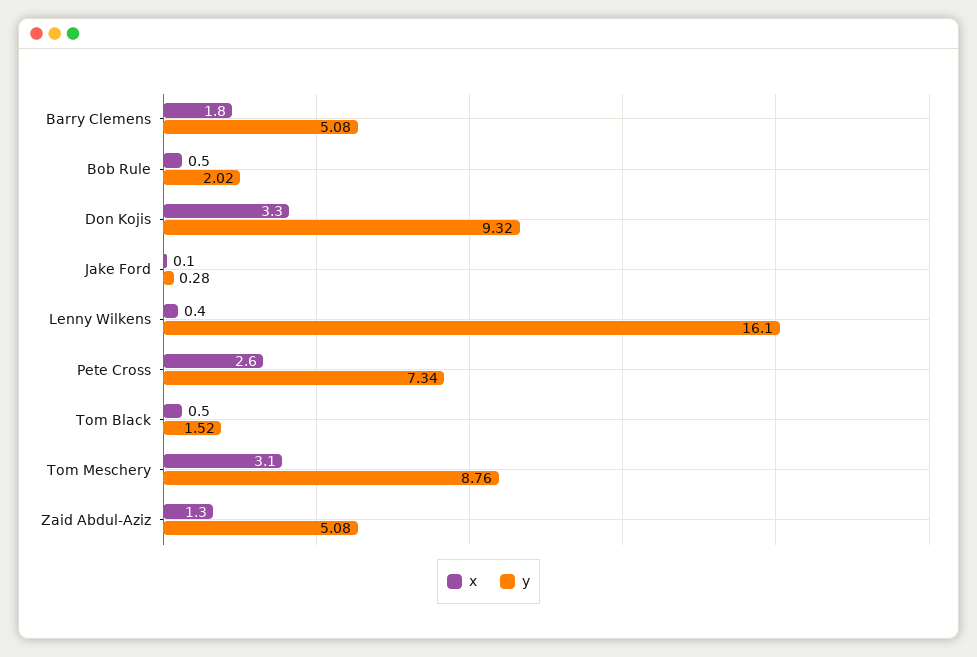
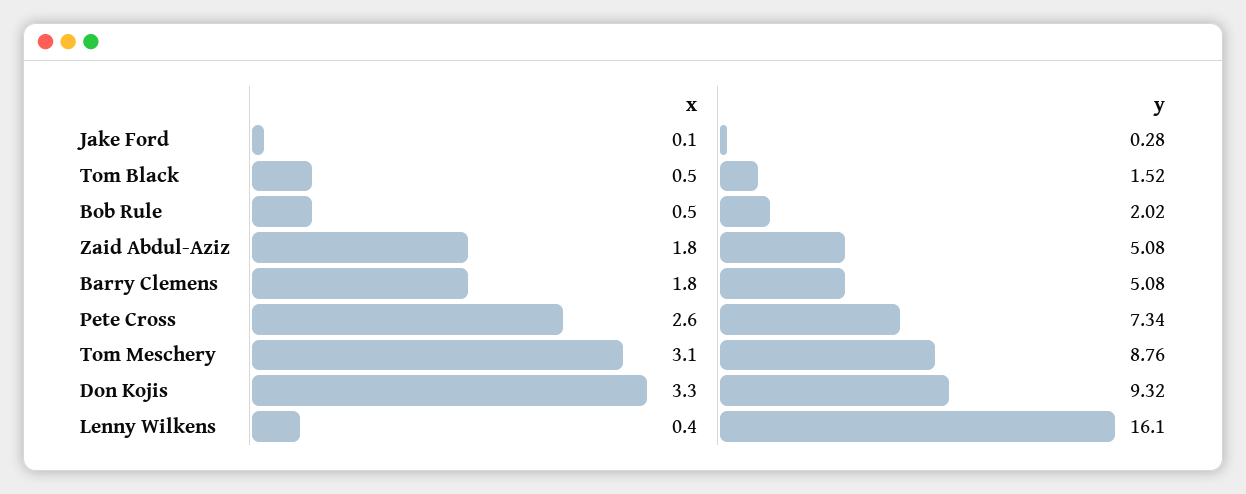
x, Zaid Abdul-Aziz: 1.3 -> 1.8

